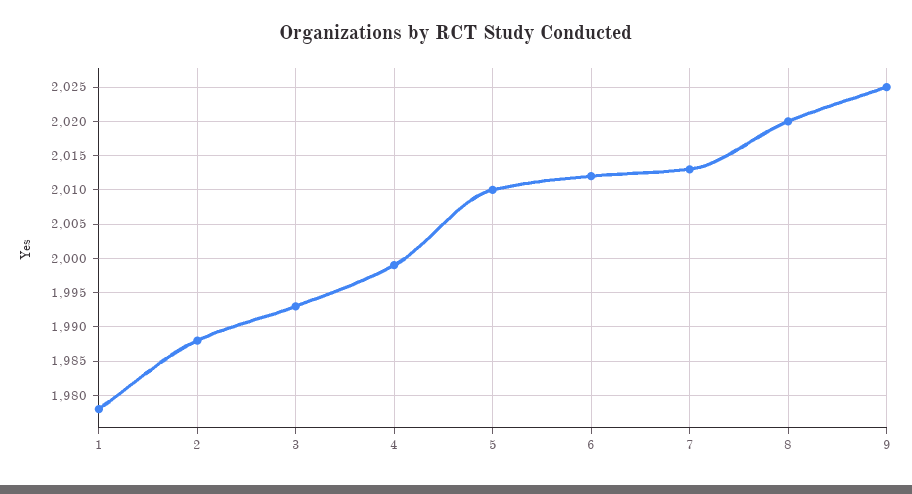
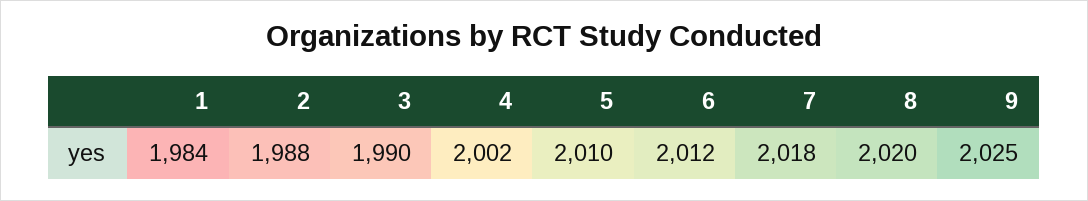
1: 1978 -> 1984
3: 1993 -> 1990
4: 1999 -> 2002
7: 2013 -> 2018

